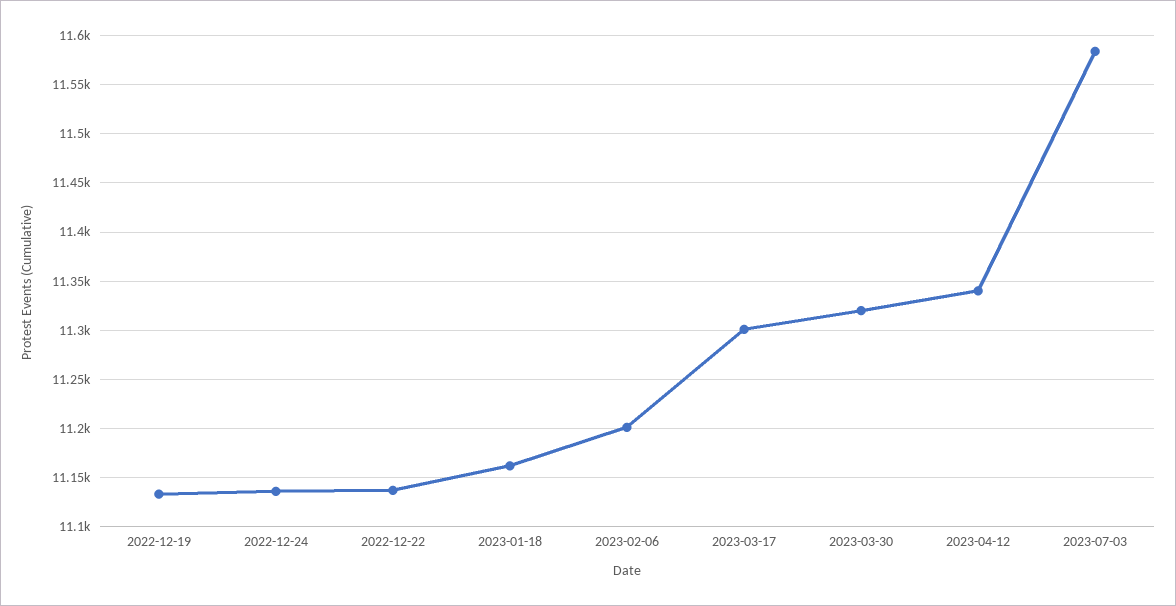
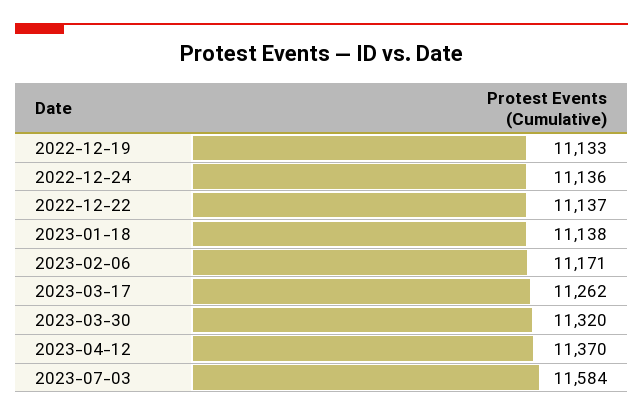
2023-01-18: 11160 -> 11138
2023-02-06: 11200 -> 11171
2023-03-17: 11300 -> 11262
2023-04-12: 11340 -> 11370

